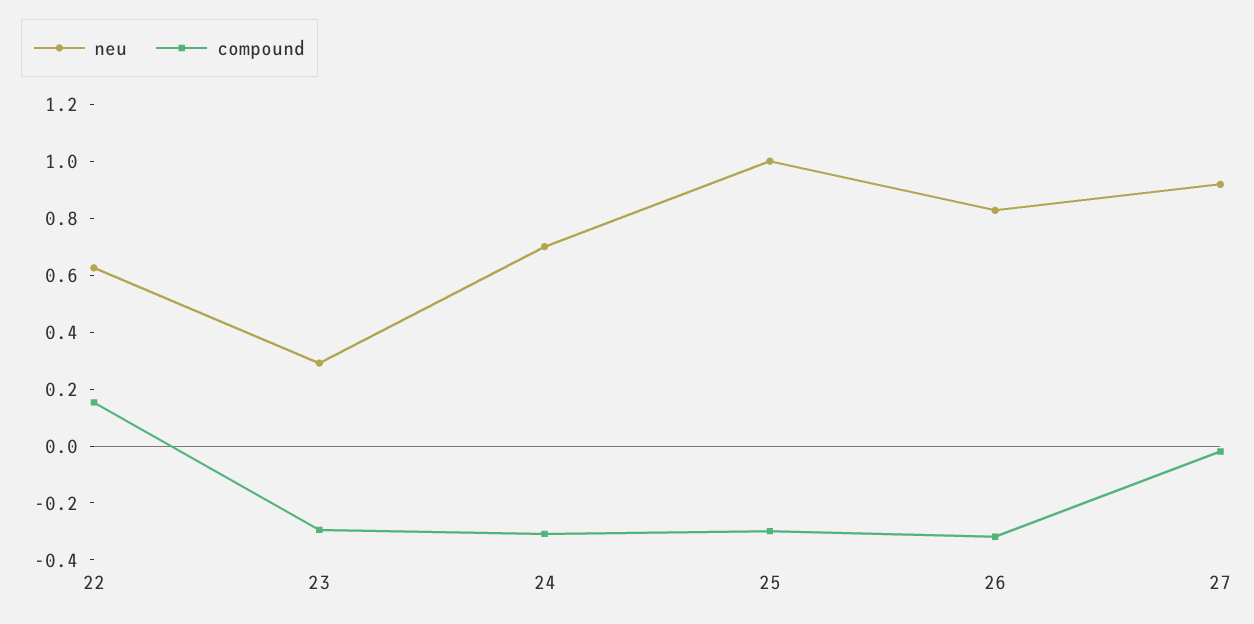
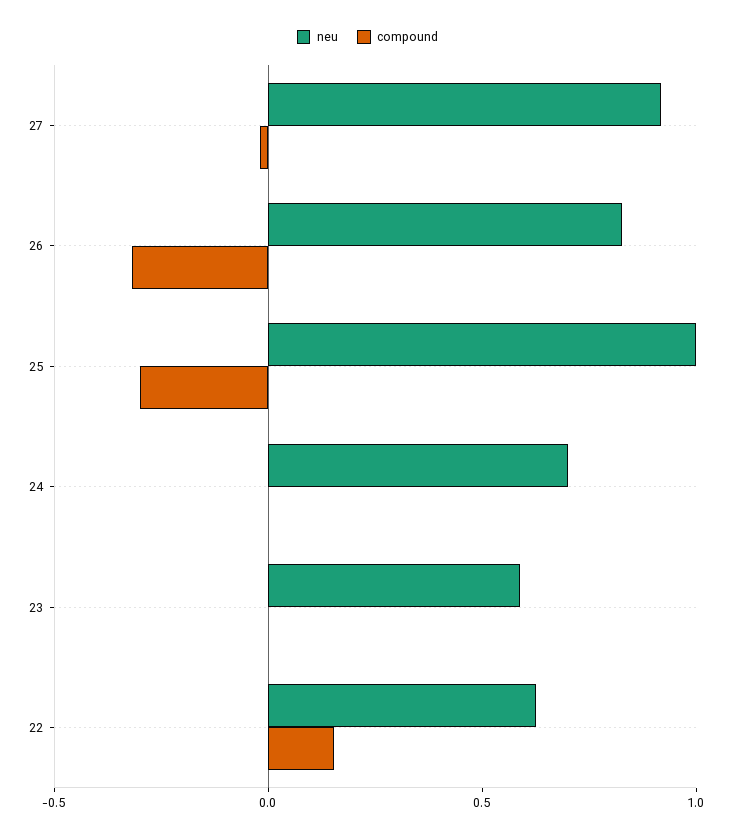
neu, 23: 0.3 -> 0.6
compound, 23: -0.3 -> 0
compound, 24: -0.3 -> 0

